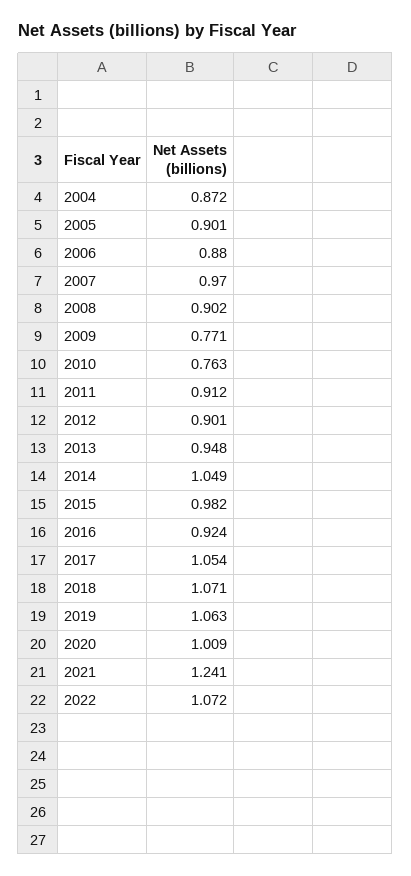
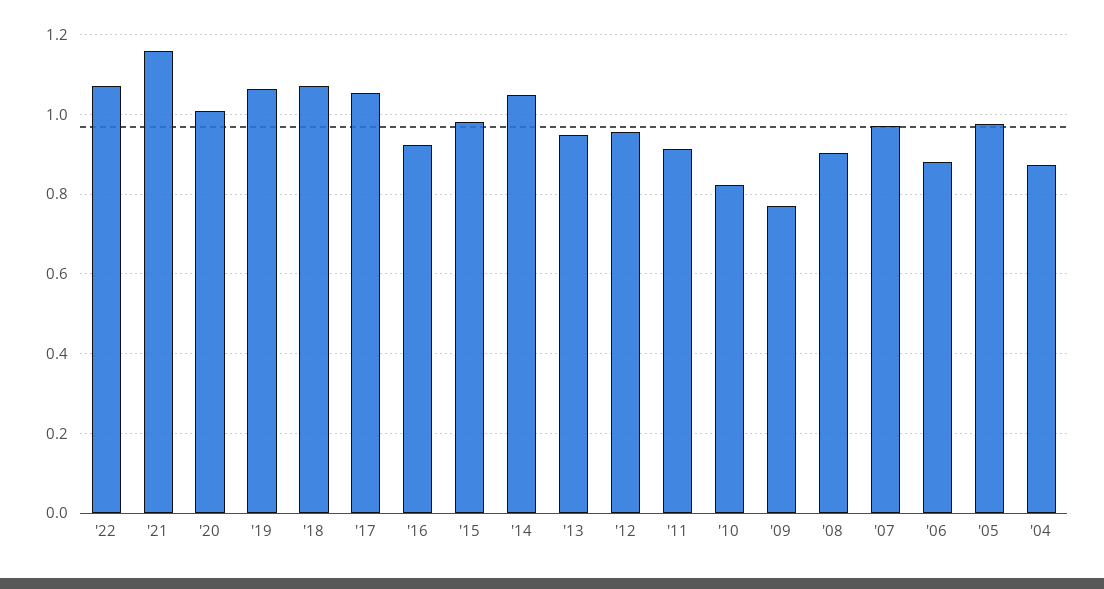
2005: 0.901 -> 0.98
2010: 0.763 -> 0.82
2012: 0.901 -> 0.96
2021: 1.241 -> 1.16

